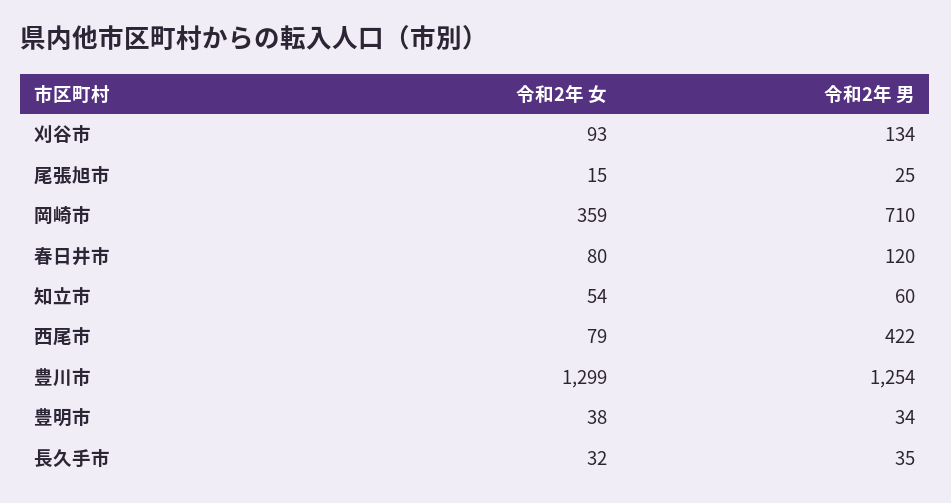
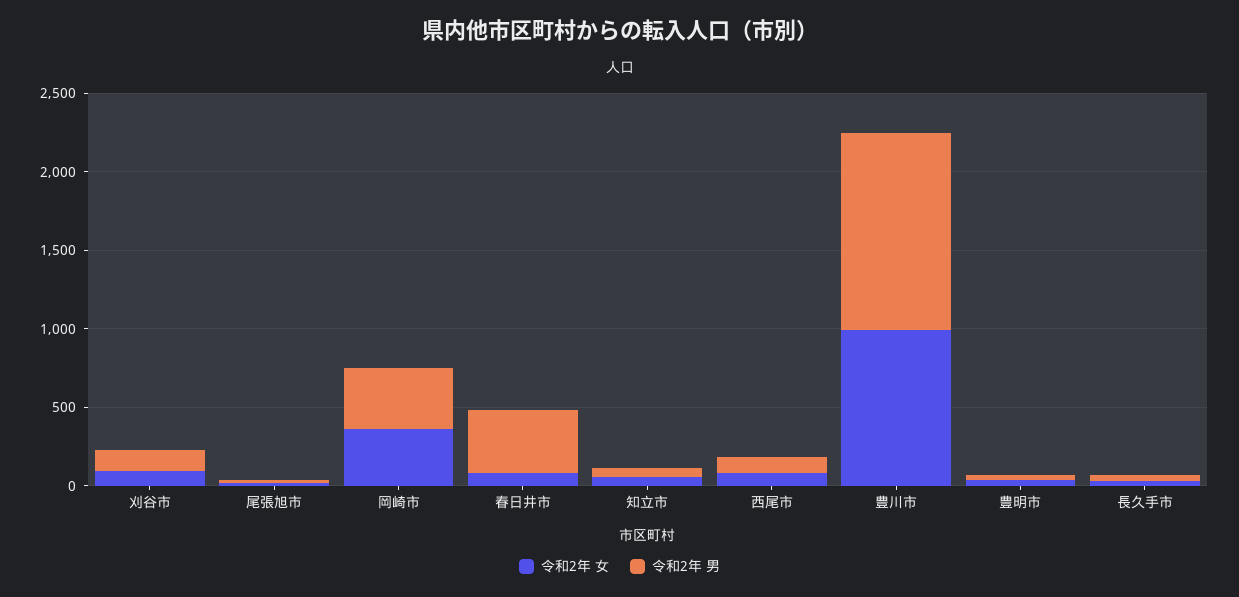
令和2年 男, 岡崎市: 710 -> 400
令和2年 男, 春日井市: 120 -> 400
令和2年 男, 西尾市: 422 -> 100
令和2年 女, 豊川市: 1299 -> 1000

